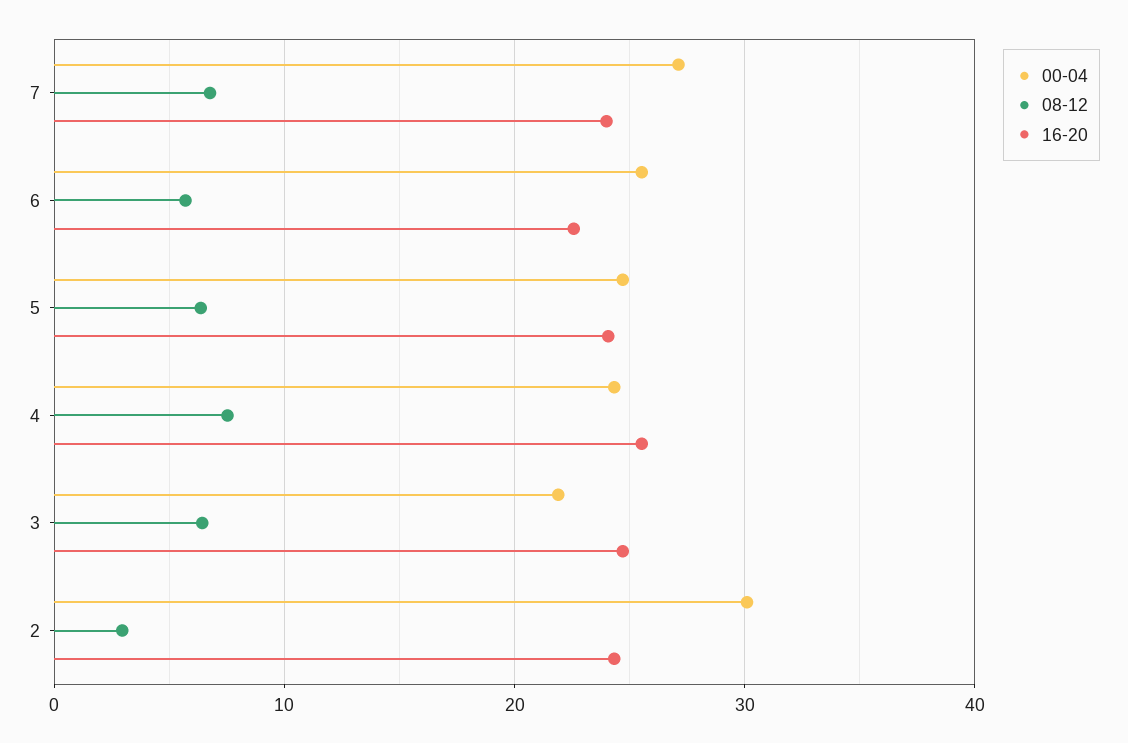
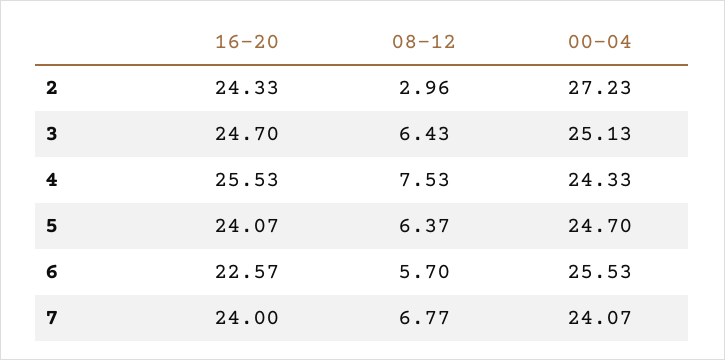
00-04, 7: 27 -> 24.07
00-04, 3: 22 -> 25.13
00-04, 2: 30 -> 27.23

